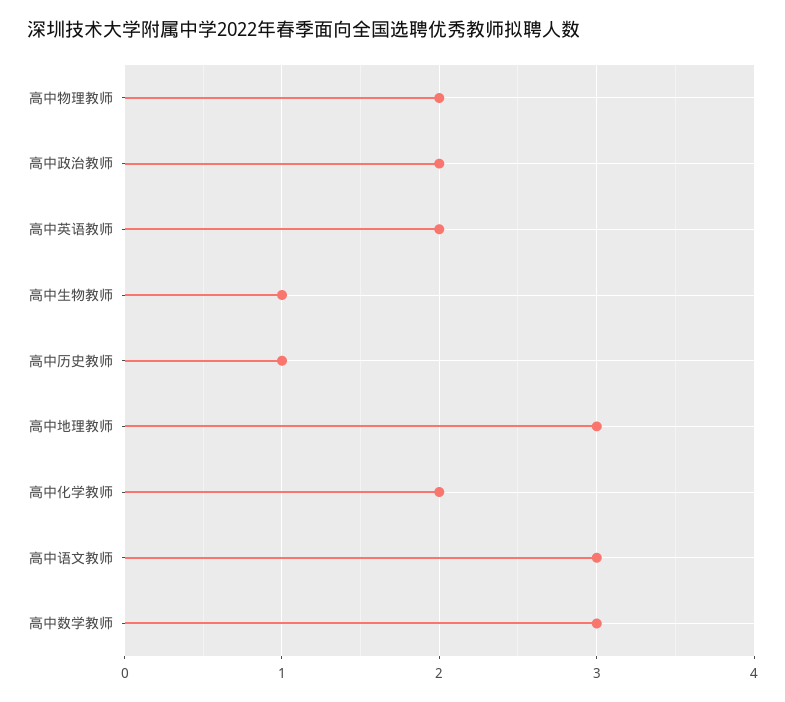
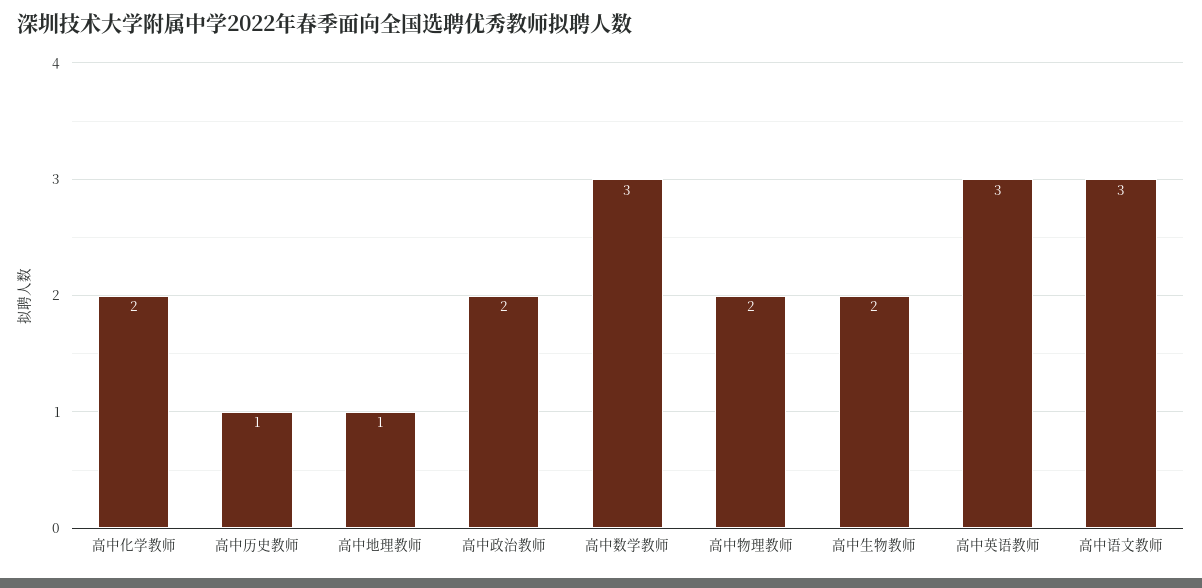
高中英语教师: 2 -> 3
高中生物教师: 1 -> 2
高中地理教师: 3 -> 1

